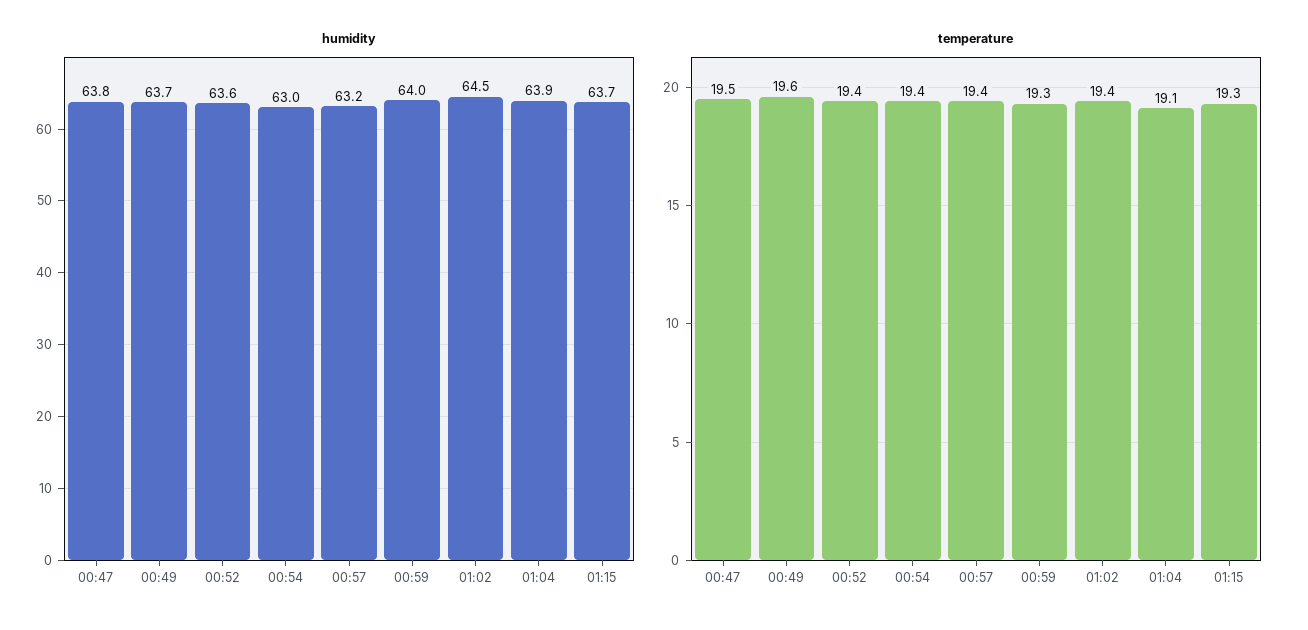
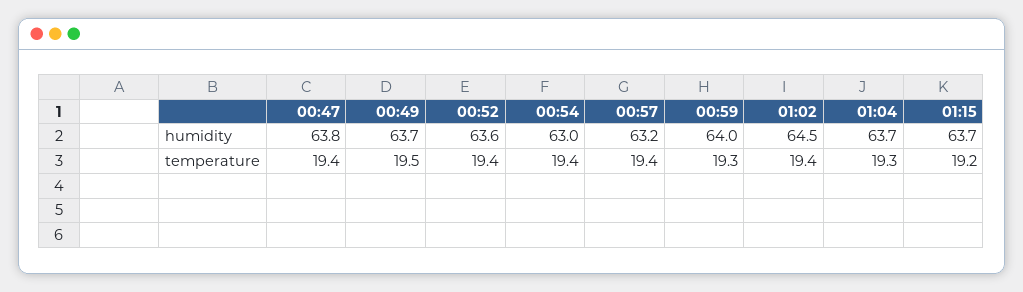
humidity, 01:04: 63.9 -> 63.7
temperature, 00:47: 19.5 -> 19.4
temperature, 00:49: 19.6 -> 19.5
temperature, 01:04: 19.1 -> 19.3
temperature, 01:15: 19.3 -> 19.2

